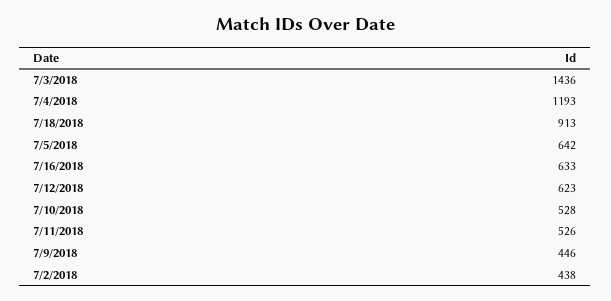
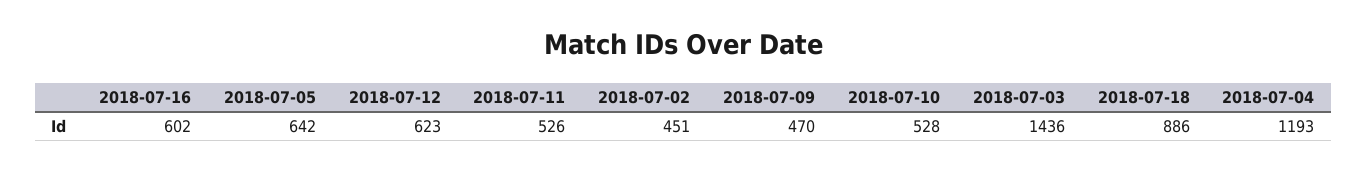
7/18/2018: 913 -> 886
7/16/2018: 633 -> 602
7/9/2018: 446 -> 470
7/2/2018: 438 -> 451

